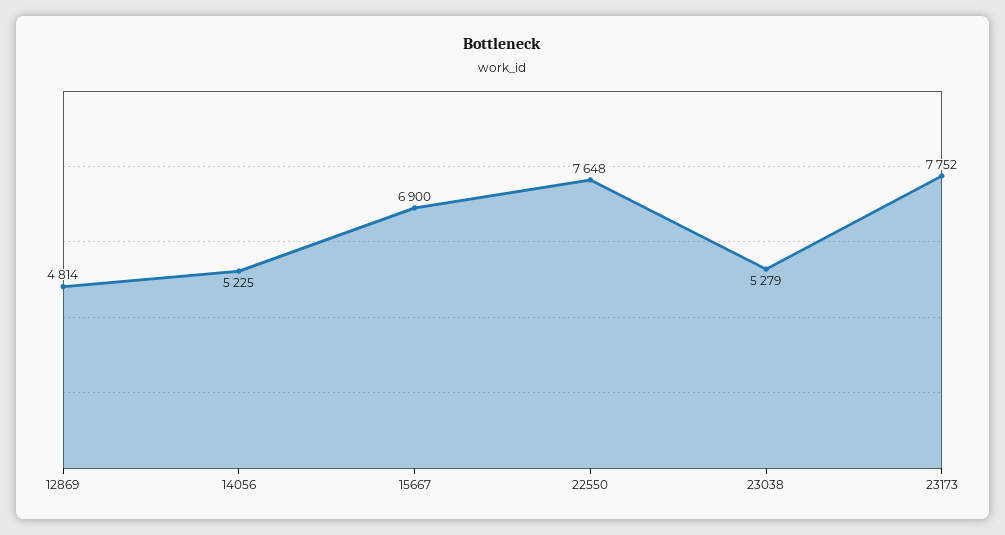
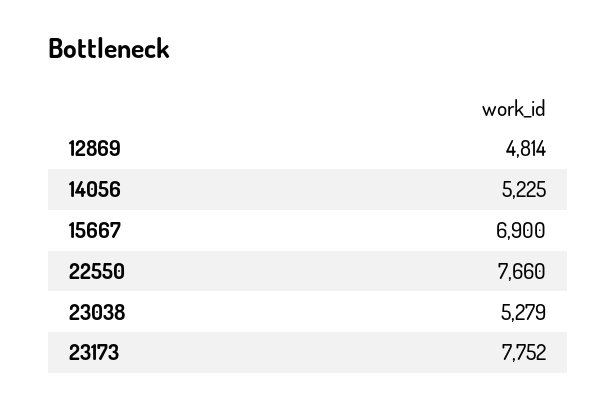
22550: 7648 -> 7660

